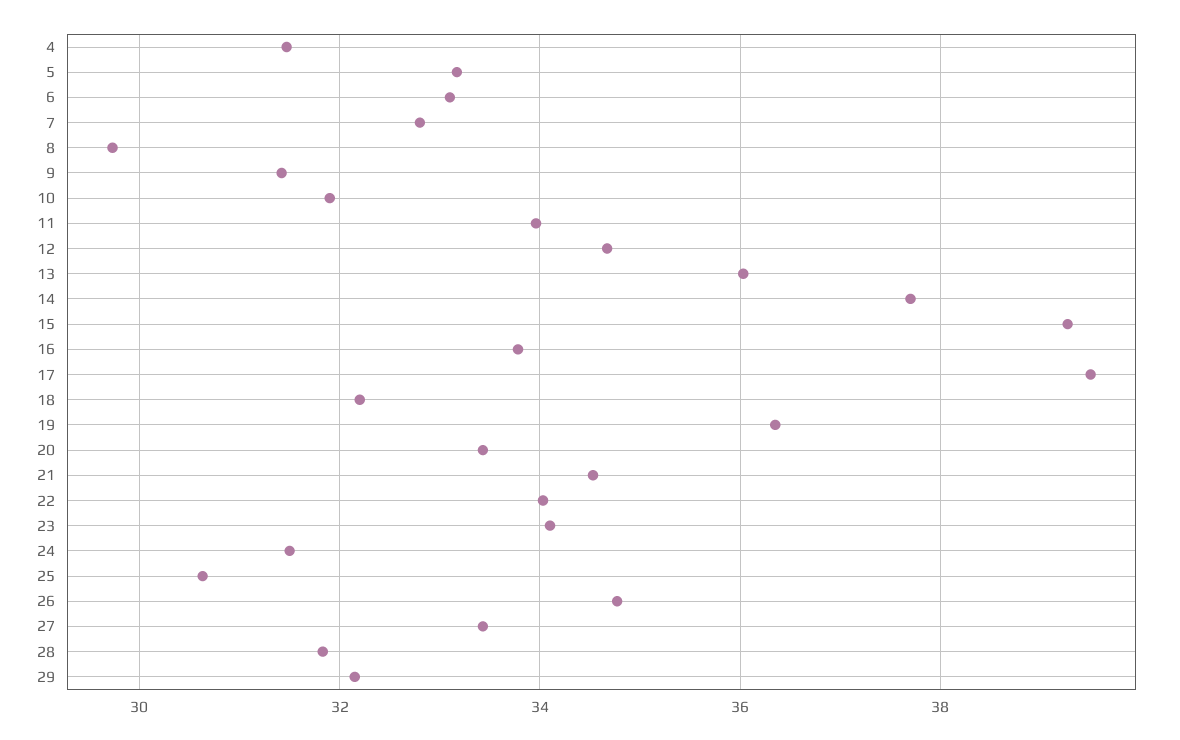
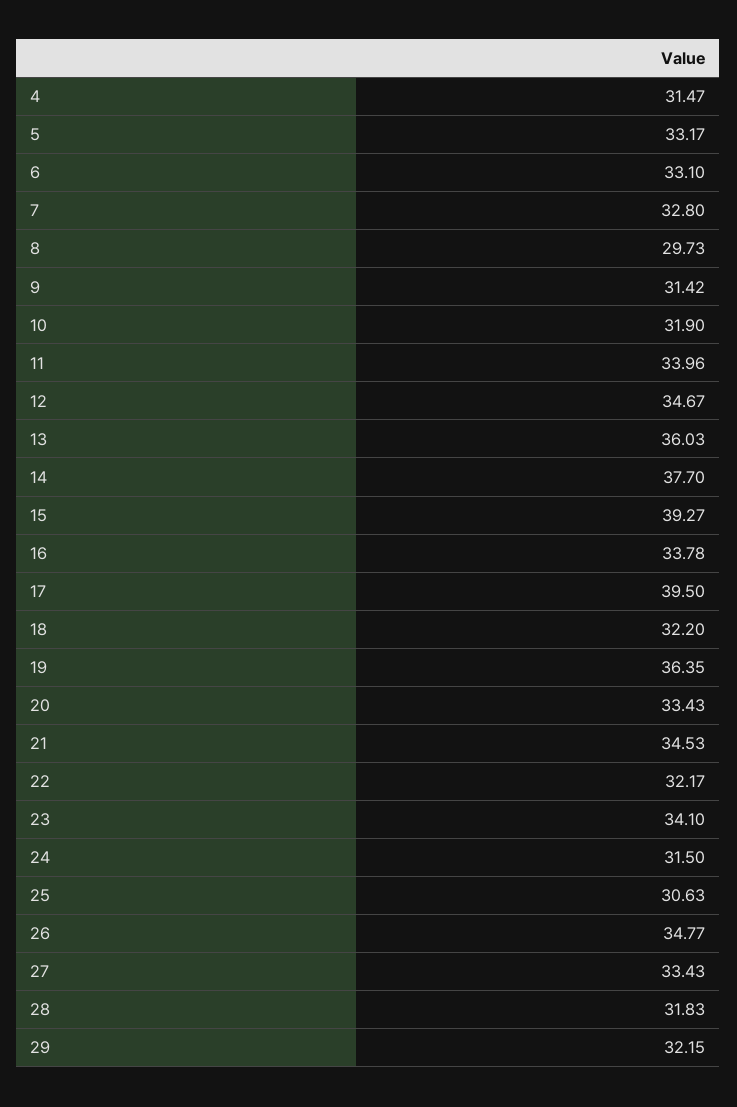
22: 34 -> 32.17

